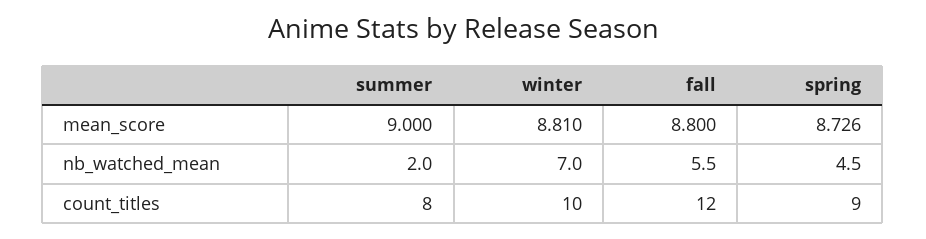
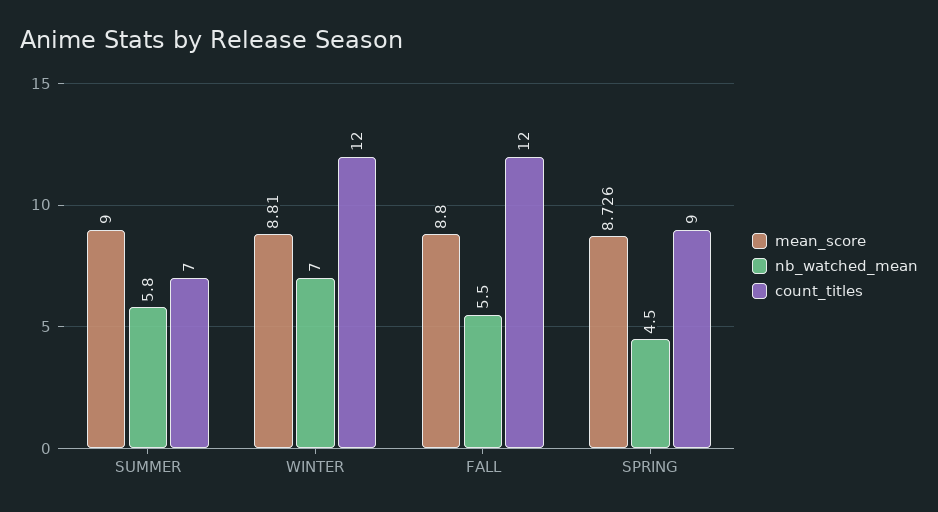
nb_watched_mean, summer: 2 -> 5.8
count_titles, summer: 8 -> 7
count_titles, winter: 10 -> 12

